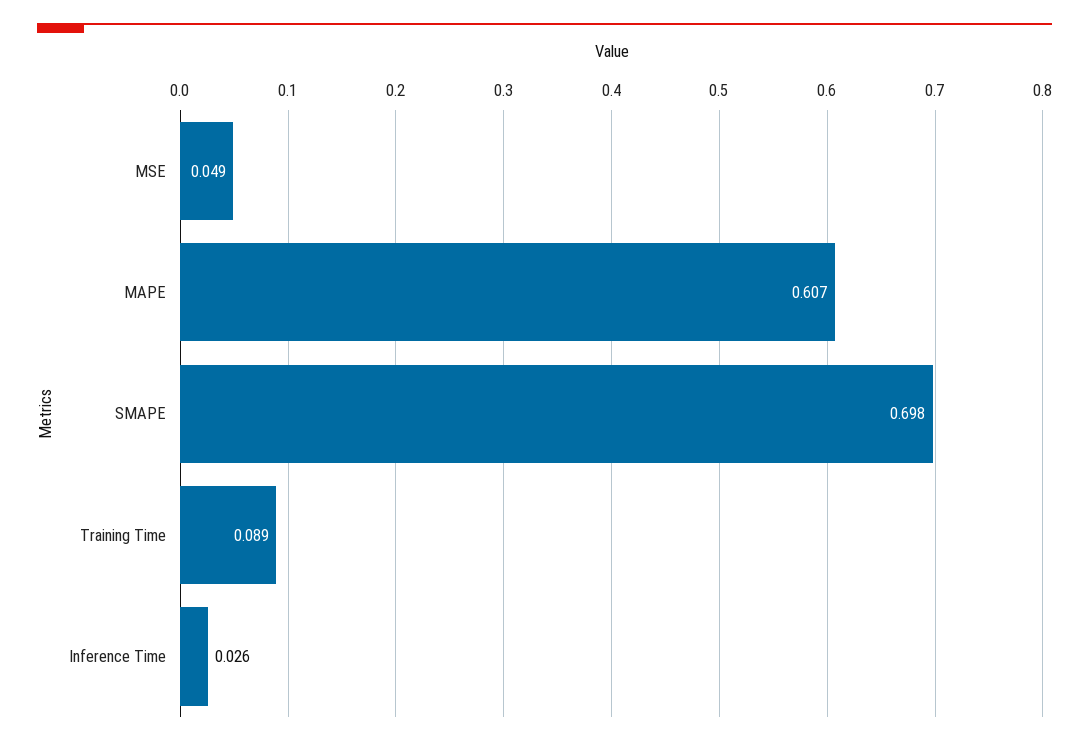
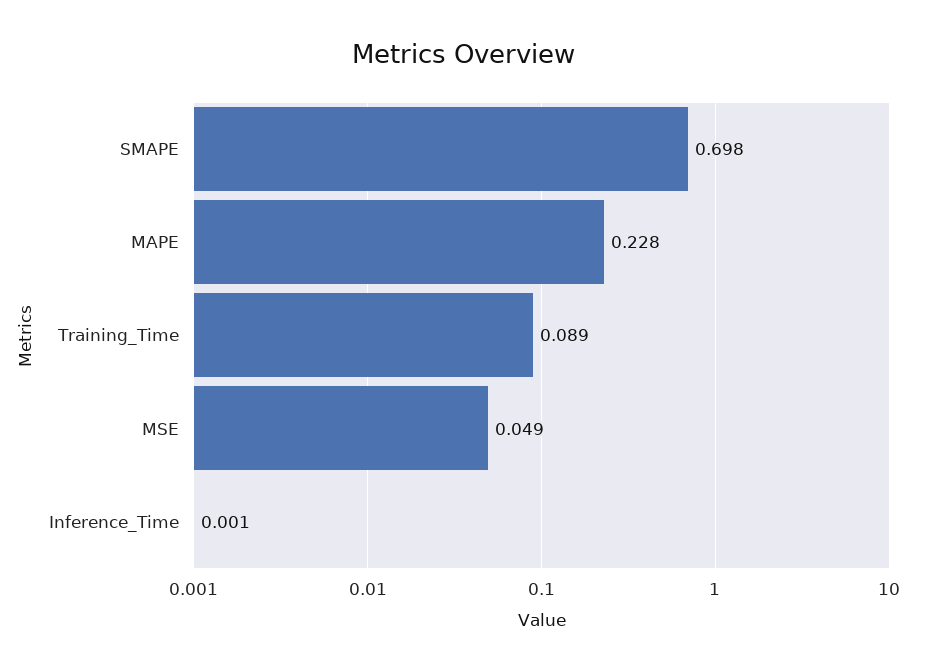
MAPE: 0.607 -> 0.228
Inference Time: 0.026 -> 0.001

